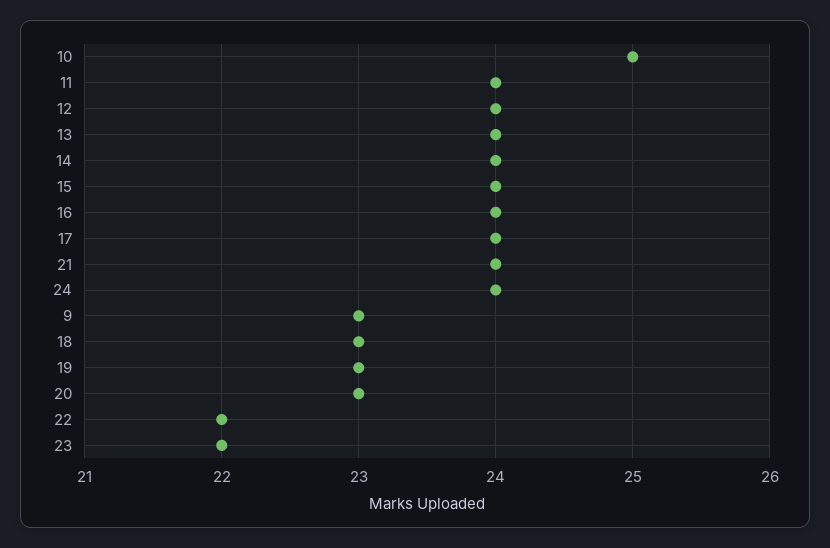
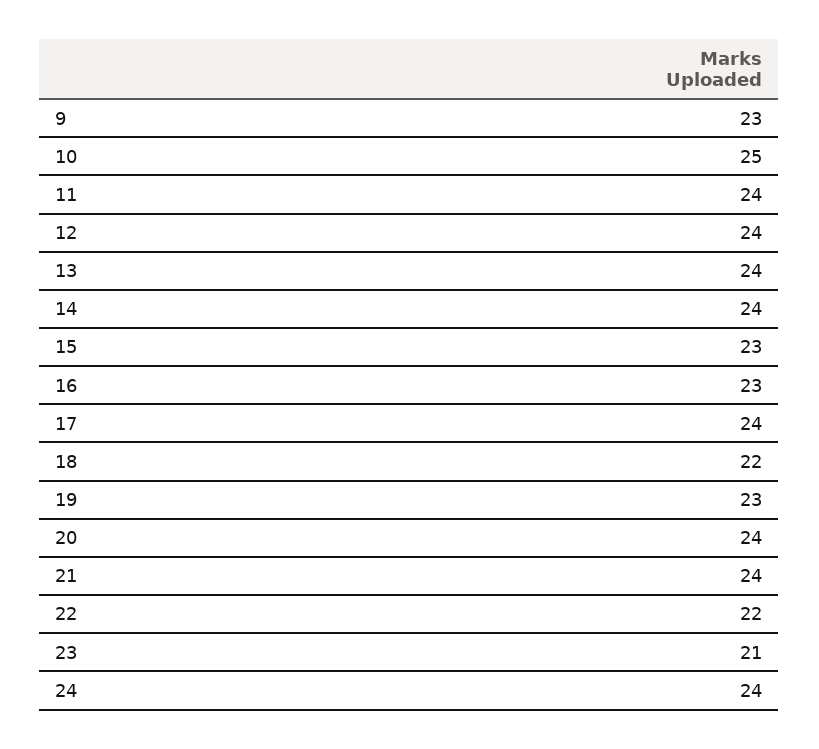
15: 24 -> 23
16: 24 -> 23
18: 23 -> 22
20: 23 -> 24
23: 22 -> 21

